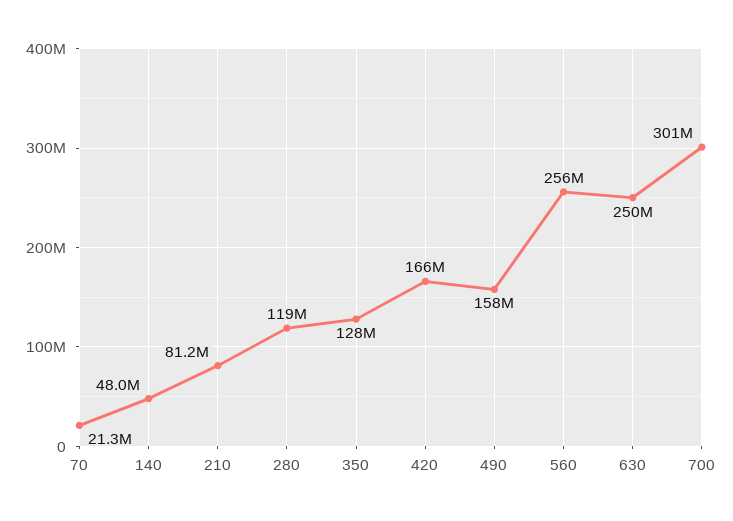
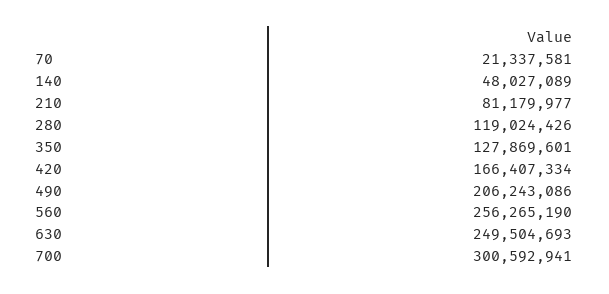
490: 158000000 -> 206243086

